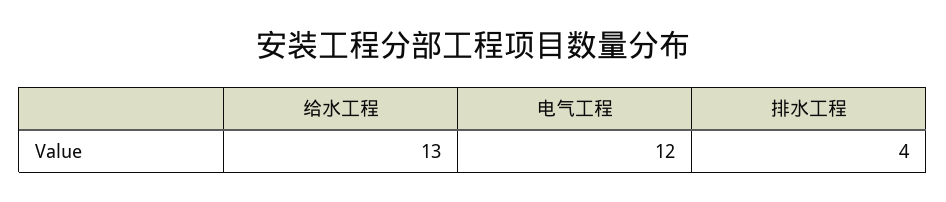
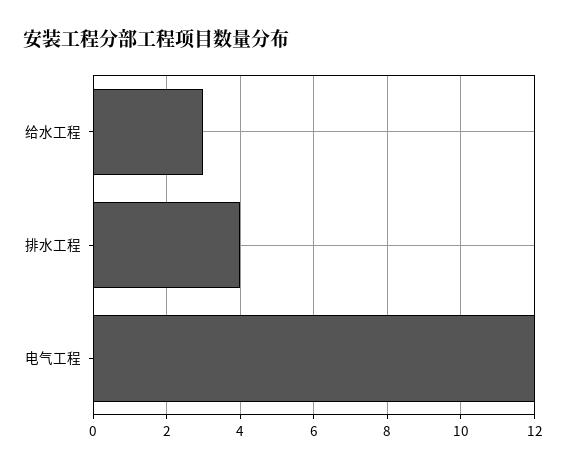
给水工程: 13 -> 3

